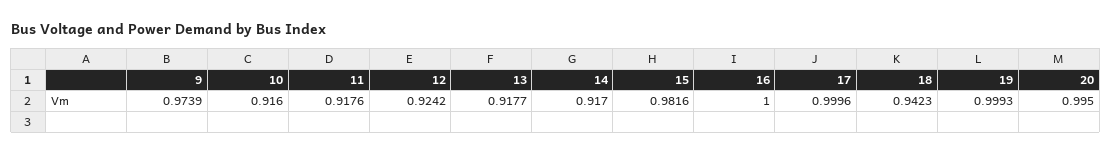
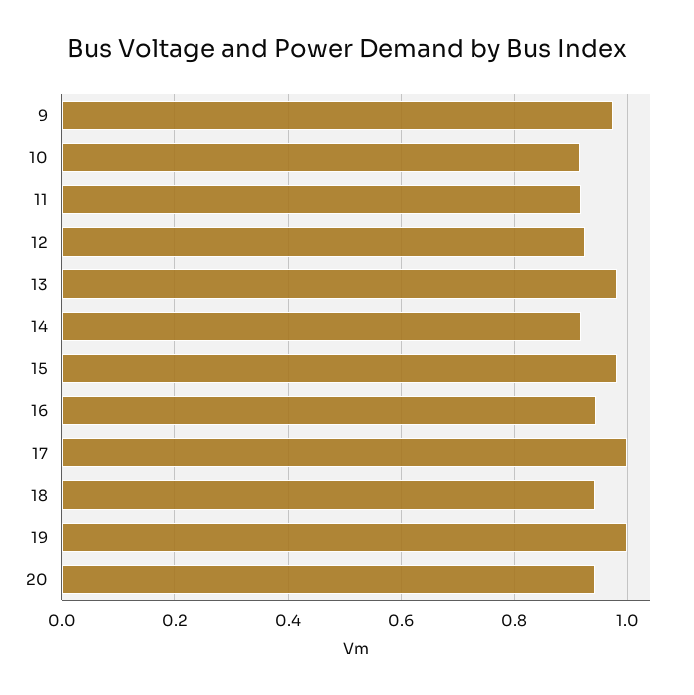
13: 0.9177 -> 0.98
16: 1 -> 0.94
20: 0.995 -> 0.94

